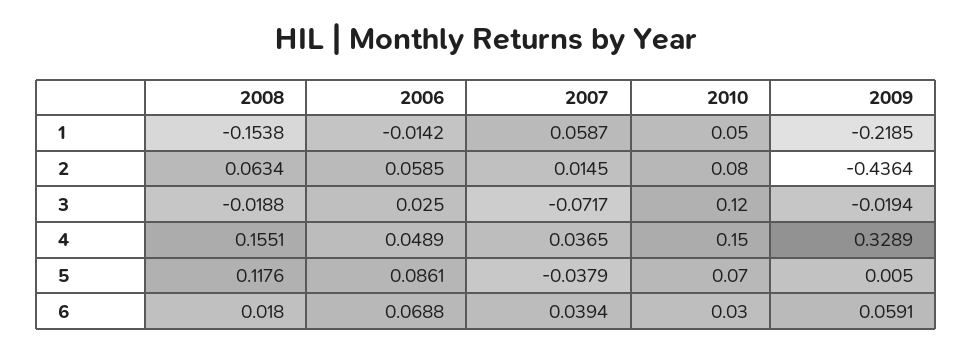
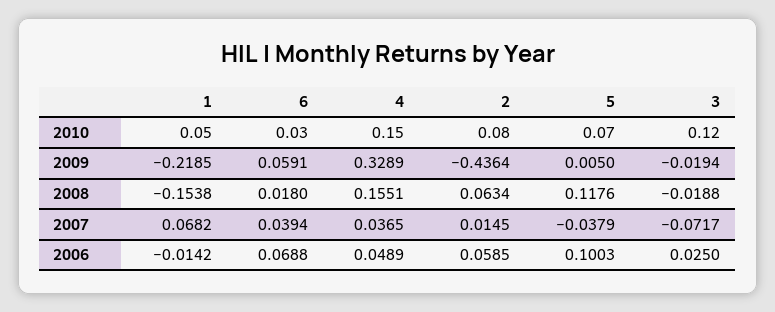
2007, 1: 0.0587 -> 0.0682
2006, 5: 0.0861 -> 0.1003

